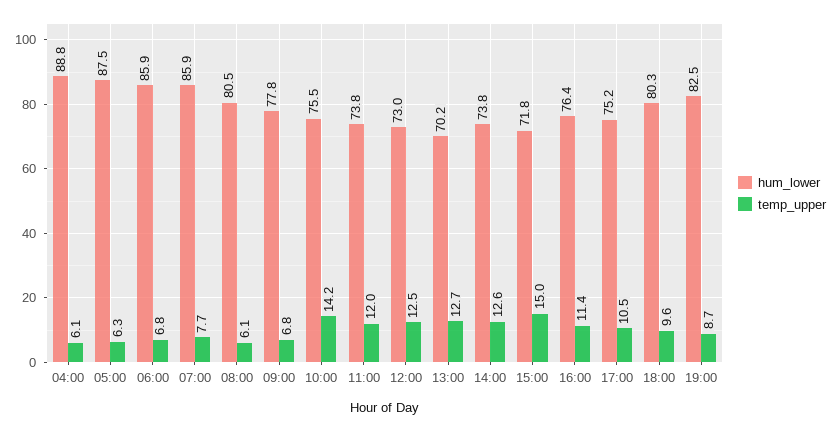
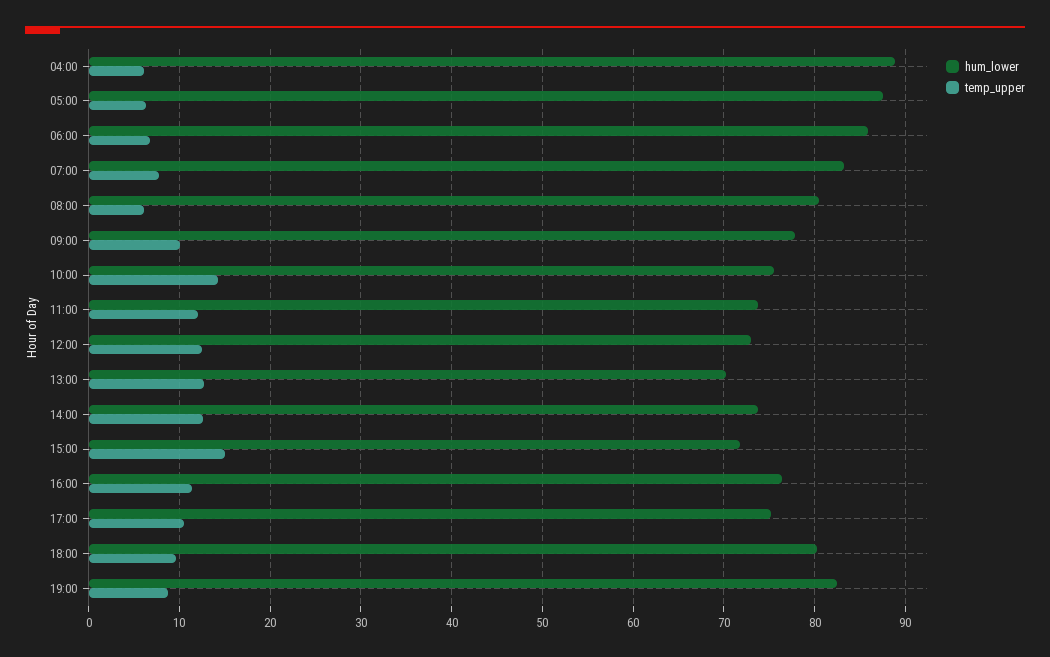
hum_lower, 07:00: 85.9 -> 83
temp_upper, 09:00: 6.8 -> 10

